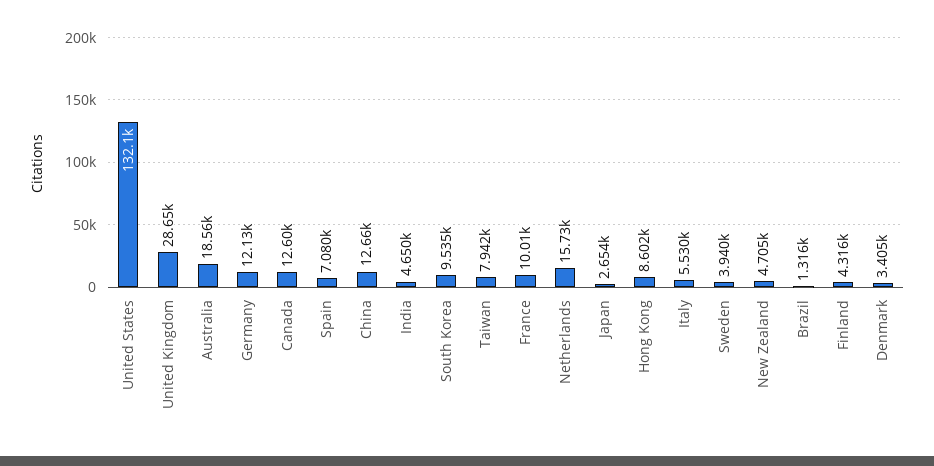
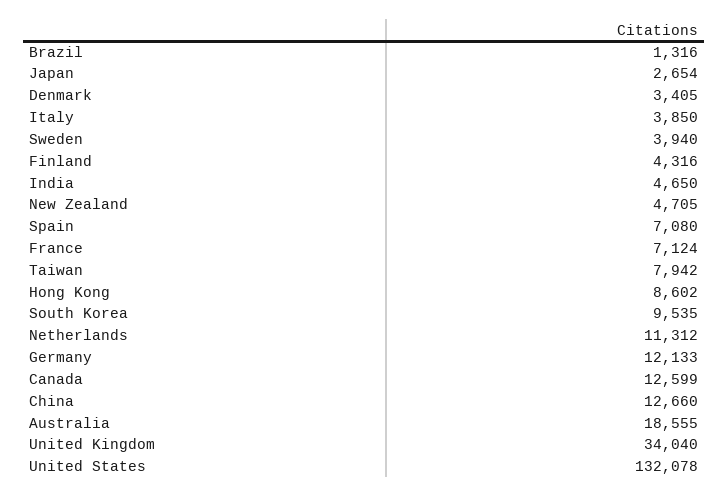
United Kingdom: 28650 -> 34040
France: 10010 -> 7124
Netherlands: 15730 -> 11312
Italy: 5530 -> 3850

